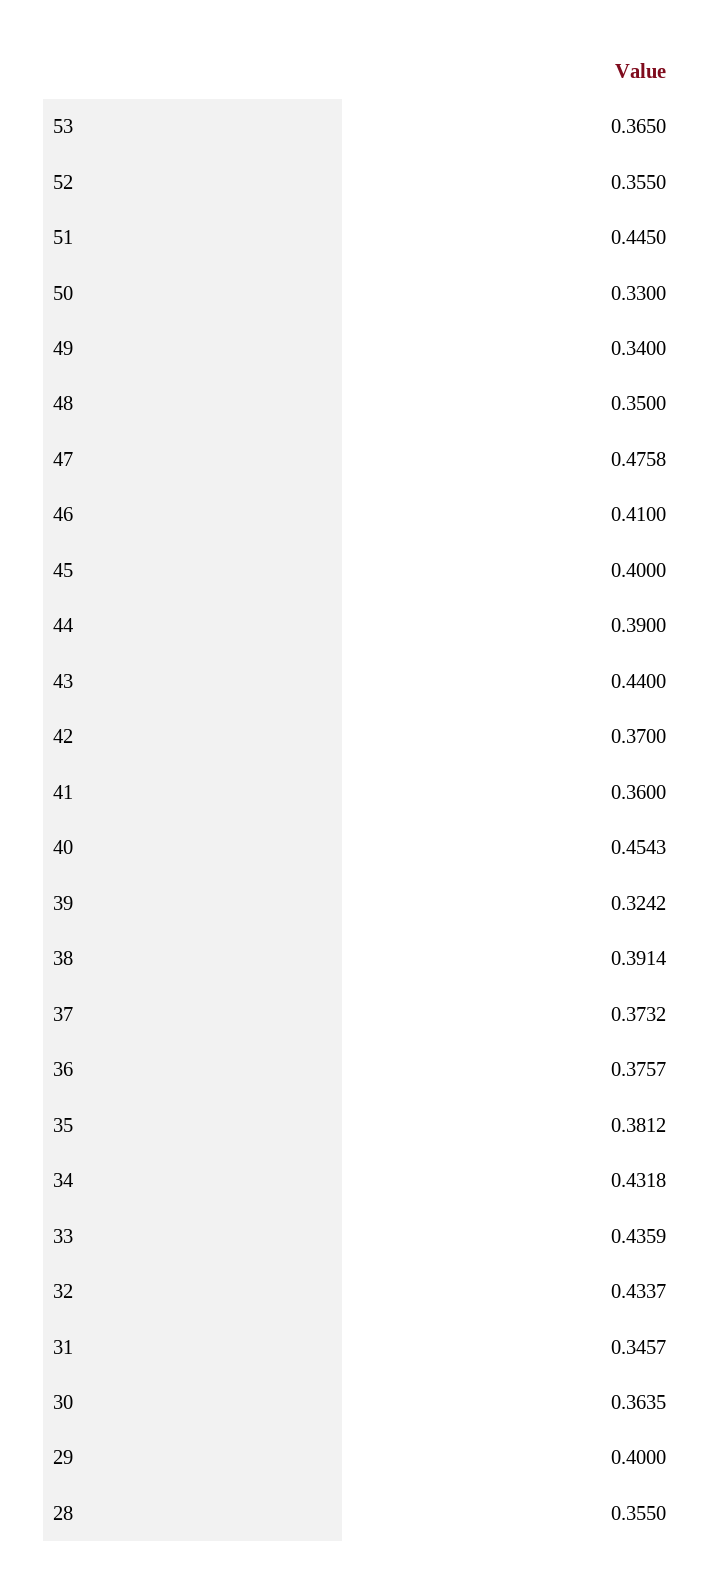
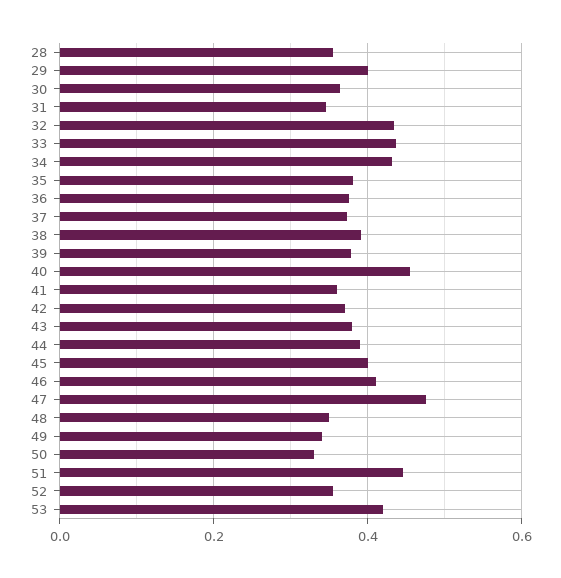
53: 0.365 -> 0.42
43: 0.44 -> 0.38
39: 0.3242 -> 0.38

